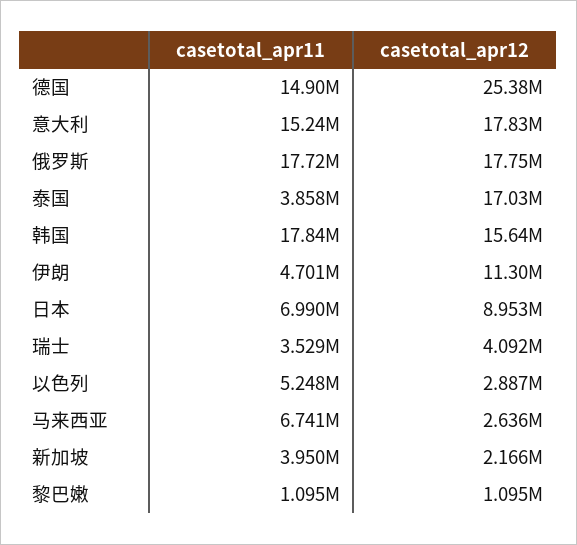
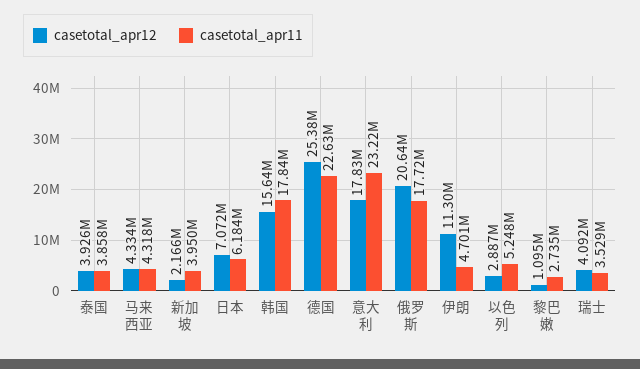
casetotal_apr11, 德国: 14900000 -> 22630000
casetotal_apr11, 意大利: 15240000 -> 23220000
casetotal_apr12, 俄罗斯: 17750000 -> 20640000
casetotal_apr12, 泰国: 17030000 -> 3926000
casetotal_apr11, 日本: 6990000 -> 6184000
casetotal_apr12, 日本: 8953000 -> 7072000
casetotal_apr11, 马来西亚: 6741000 -> 4318000
casetotal_apr12, 马来西亚: 2636000 -> 4334000
casetotal_apr11, 黎巴嫩: 1095000 -> 2735000

